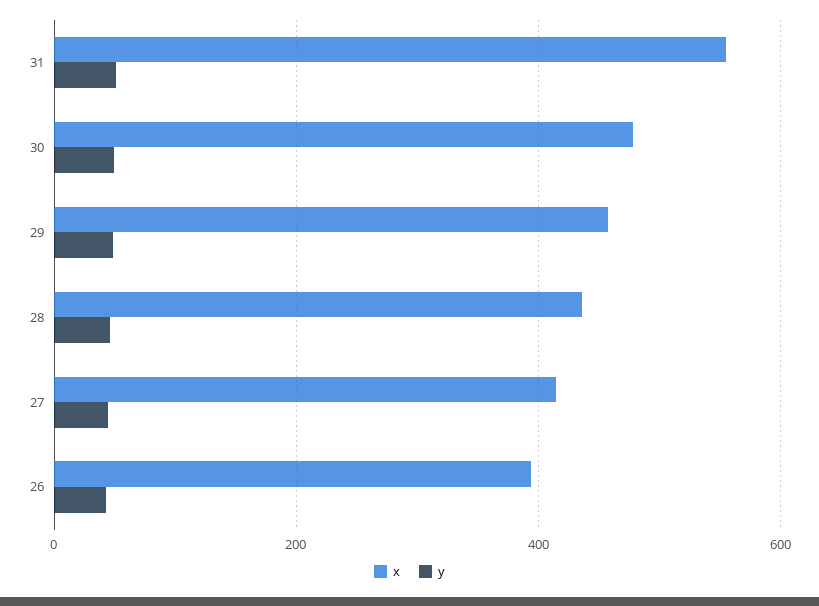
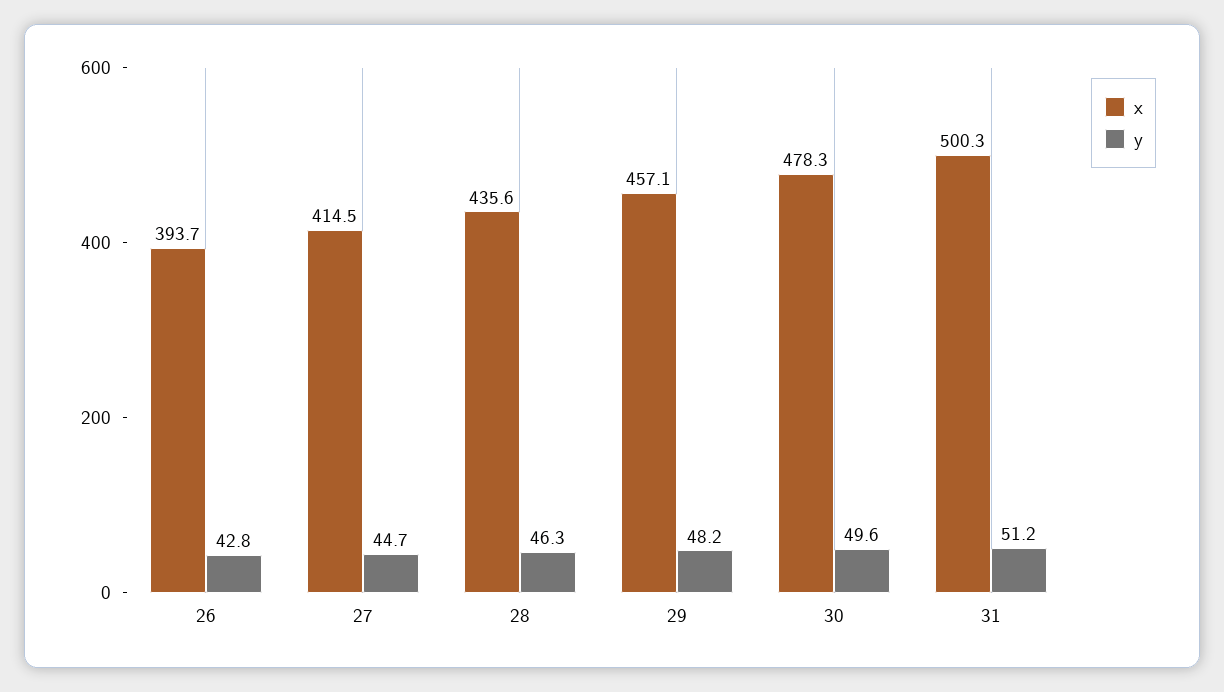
x, 31: 560 -> 500.3

